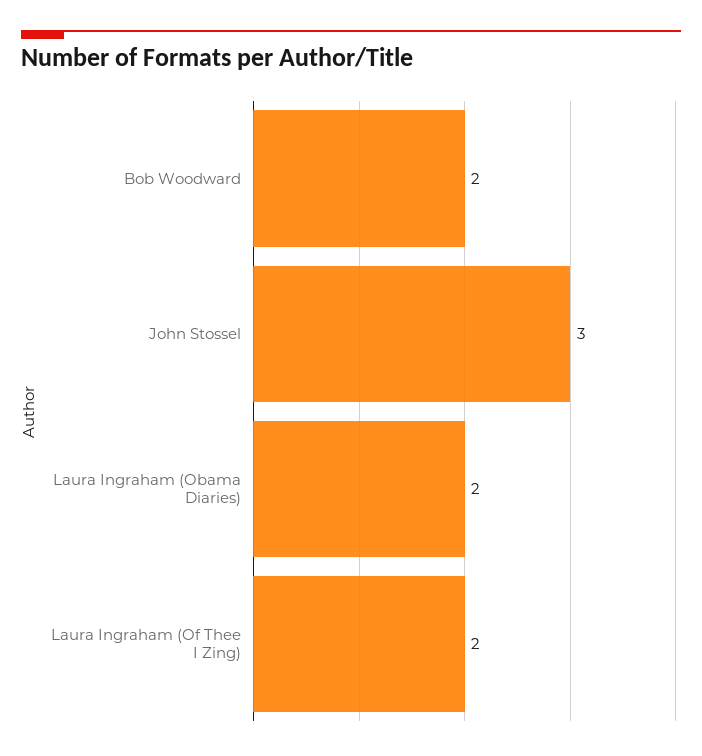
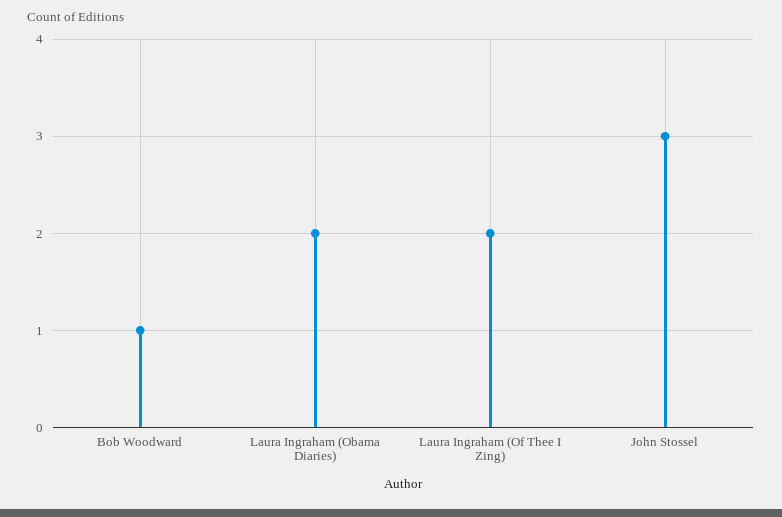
Bob Woodward: 2 -> 1

